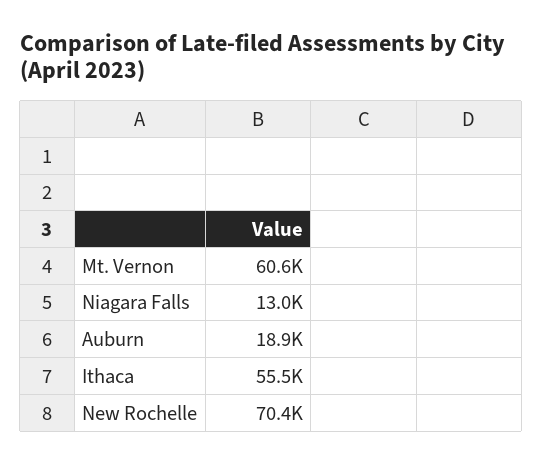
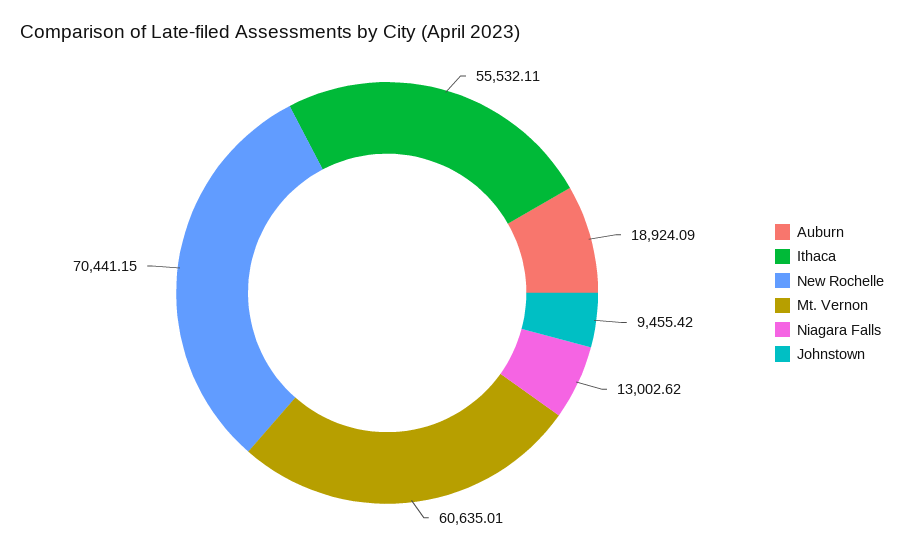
Johnstown: none -> 9455.42

